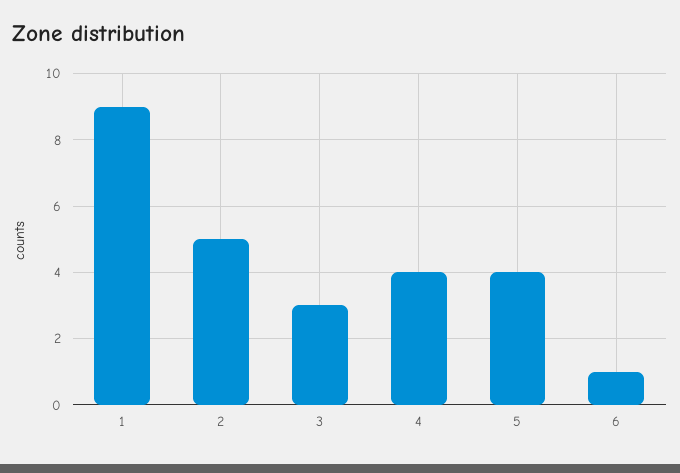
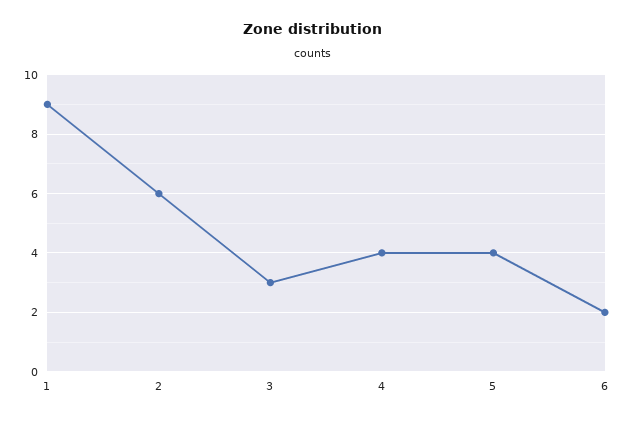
2: 5 -> 6
6: 1 -> 2

